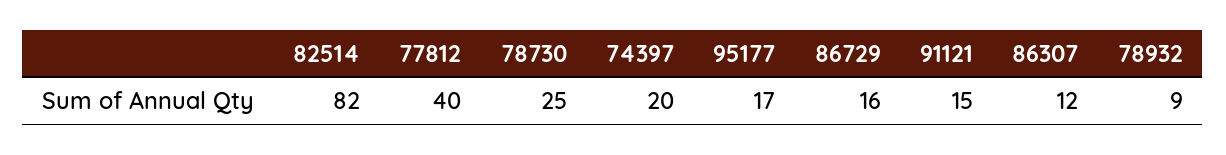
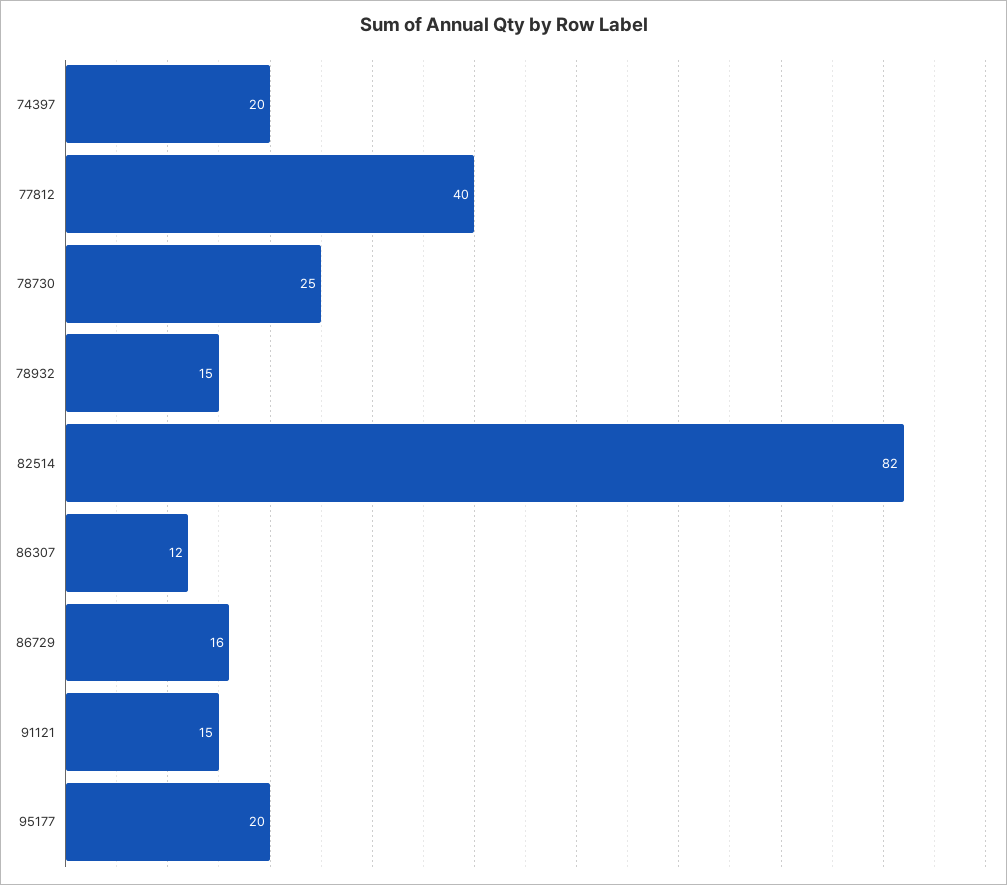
95177: 17 -> 20
78932: 9 -> 15

